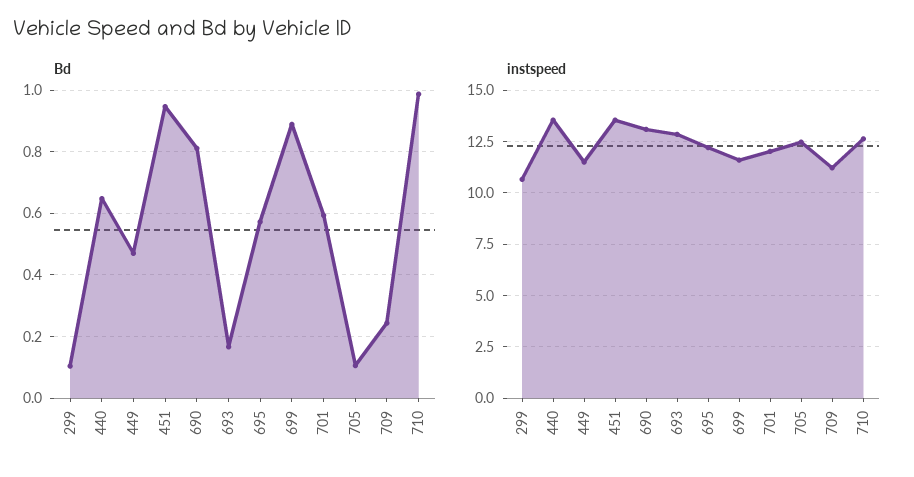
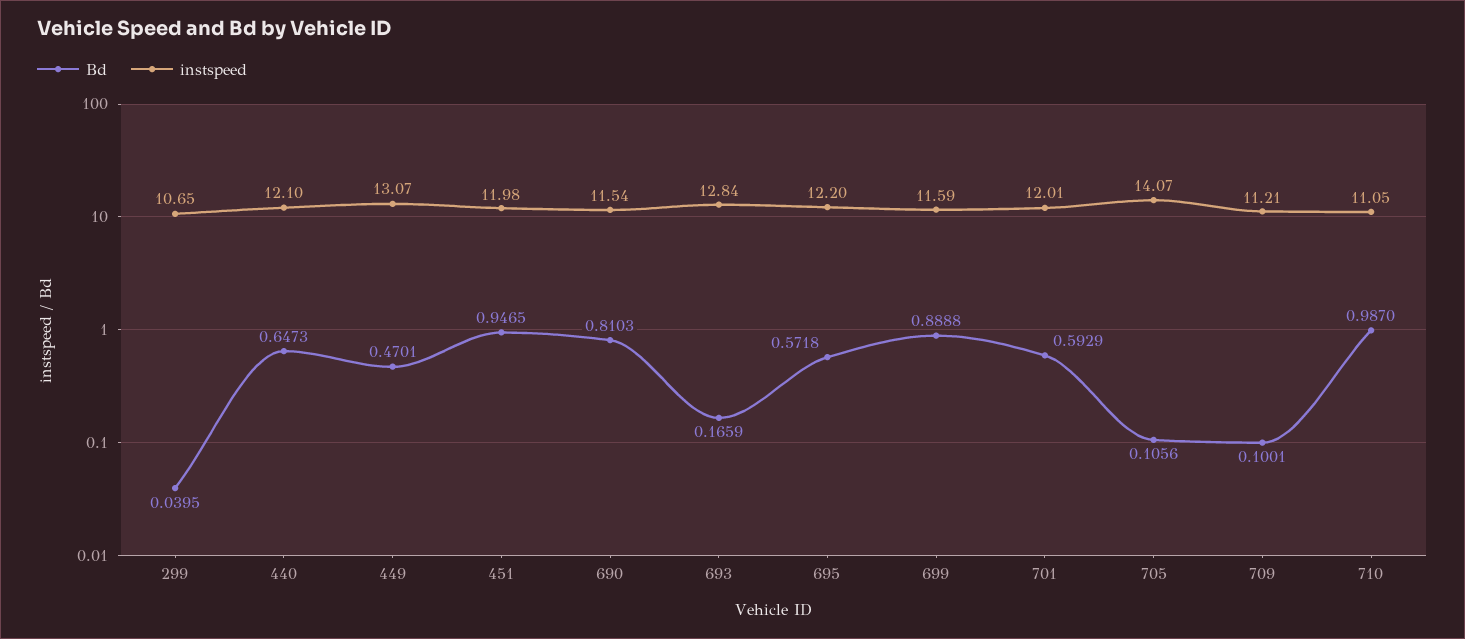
Bd, 299: 0.1 -> 0.0395
Bd, 709: 0.24 -> 0.1001
instspeed, 440: 13.5 -> 12.1
instspeed, 449: 11.5 -> 13.07
instspeed, 451: 13.5 -> 11.98
instspeed, 690: 13 -> 11.54
instspeed, 705: 12.5 -> 14.07
instspeed, 710: 12.5 -> 11.05

